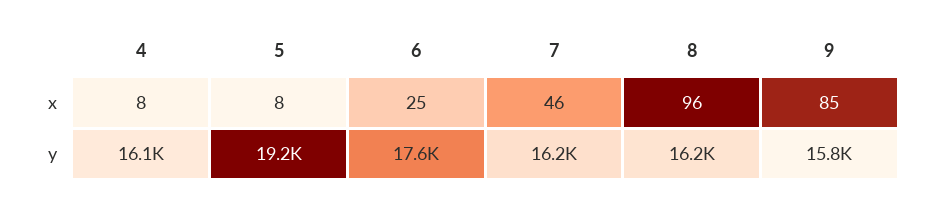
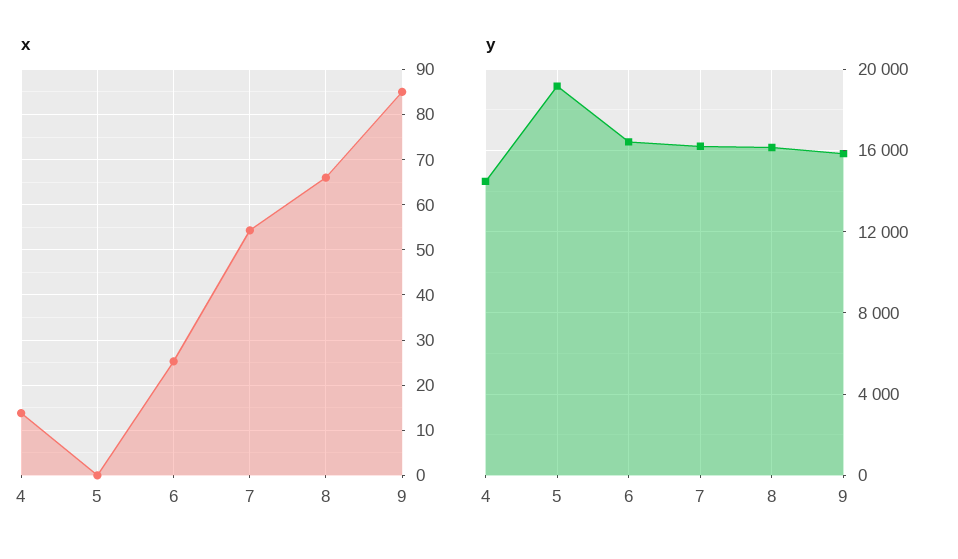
x, 4: 8 -> 14
x, 5: 8 -> 0
x, 7: 46 -> 54
x, 8: 96 -> 66
y, 4: 16100 -> 14500
y, 6: 17600 -> 16500

